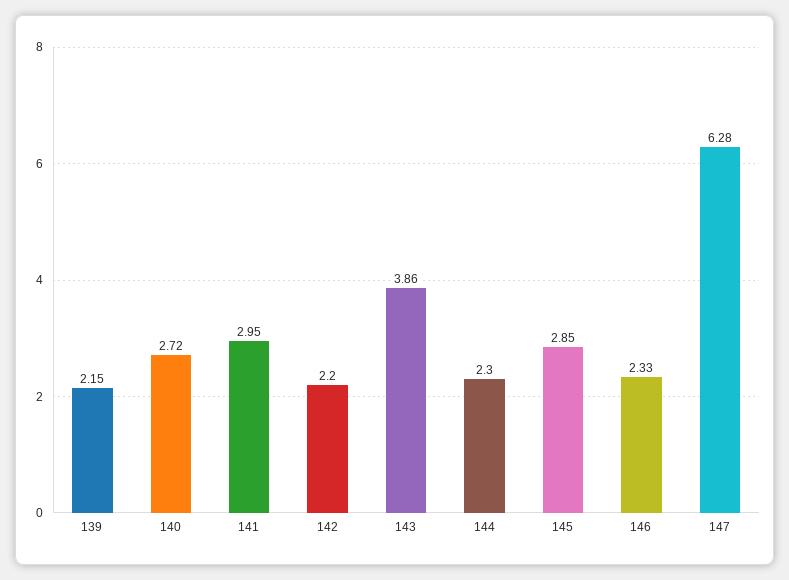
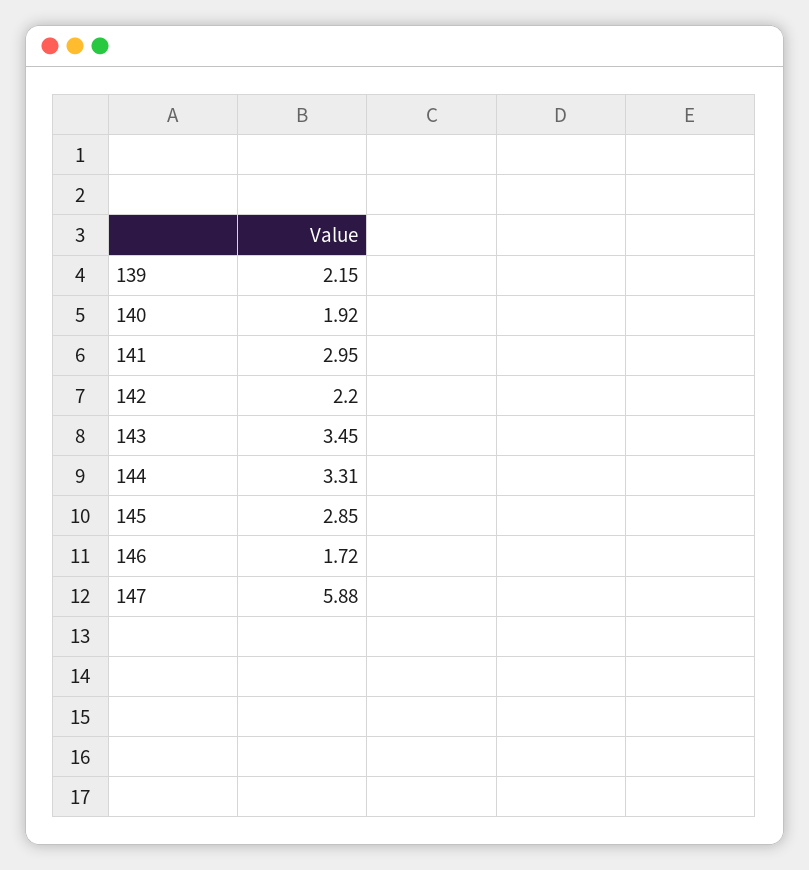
140: 2.72 -> 1.92
143: 3.86 -> 3.45
144: 2.3 -> 3.31
146: 2.33 -> 1.72
147: 6.28 -> 5.88

